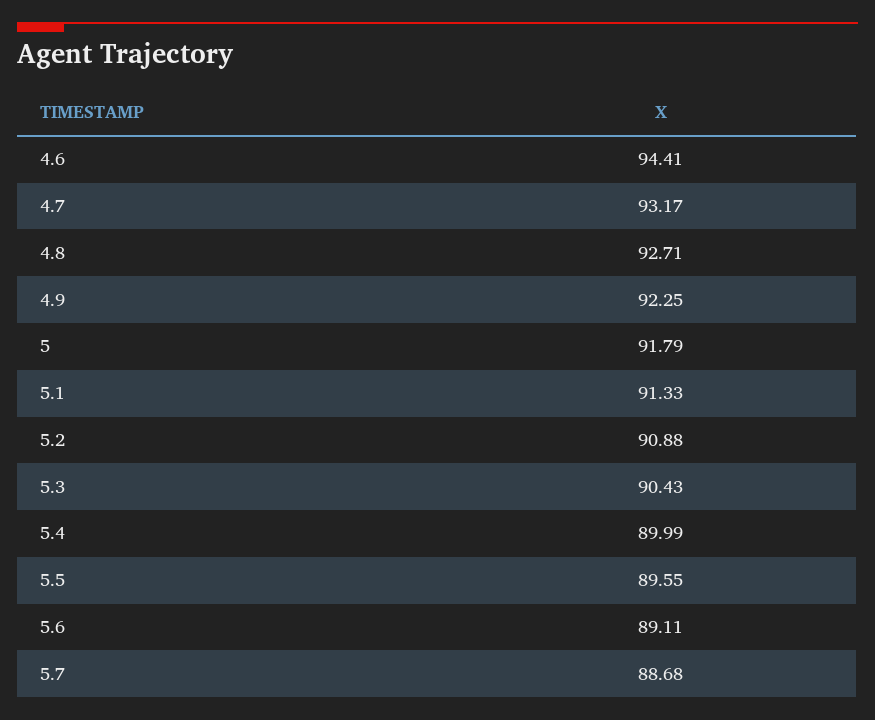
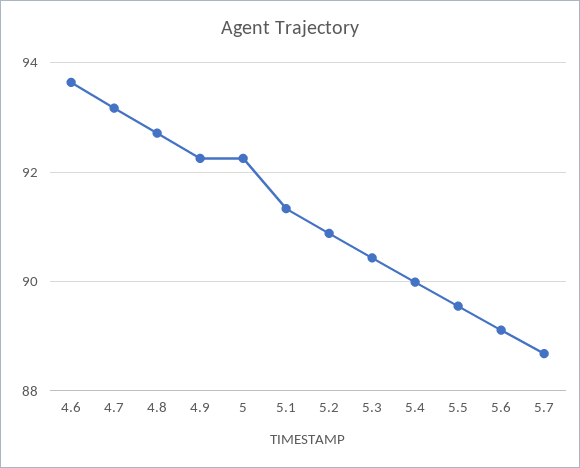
4.6: 94.41 -> 93.6
5: 91.79 -> 92.2

